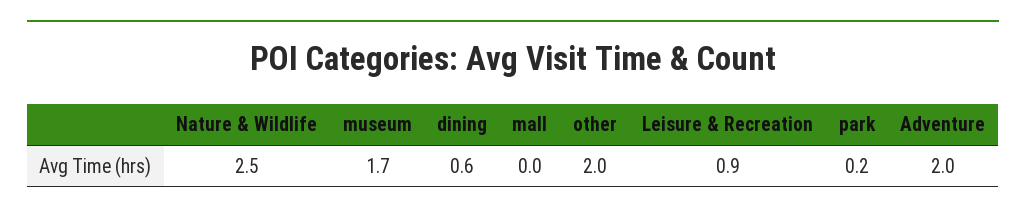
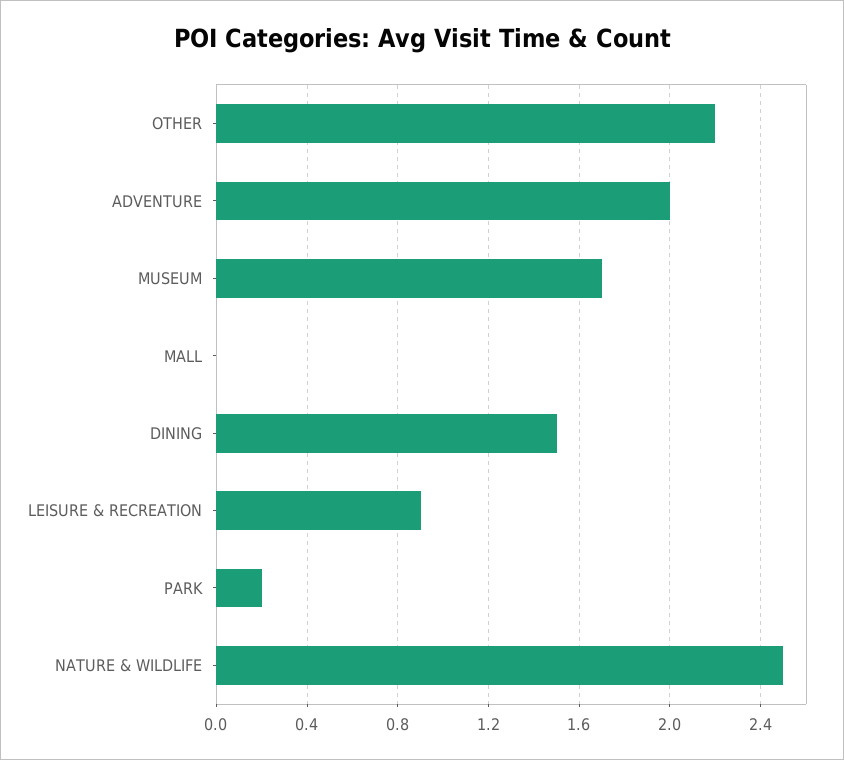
dining: 0.6 -> 1.5
other: 2 -> 2.2

